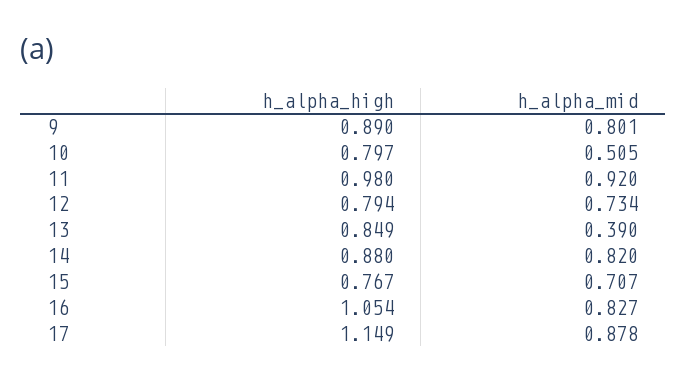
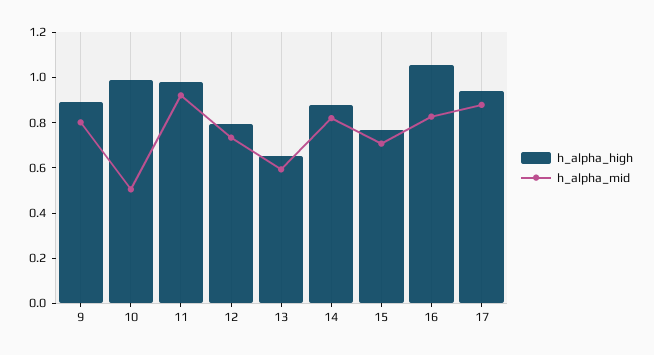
h_alpha_high, 10: 0.797 -> 1
h_alpha_high, 13: 0.849 -> 0.65
h_alpha_mid, 13: 0.39 -> 0.6
h_alpha_high, 17: 1.149 -> 0.95

